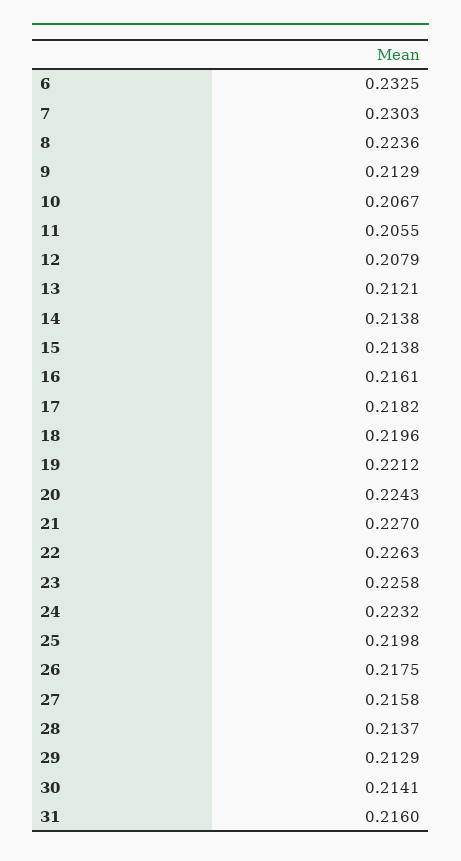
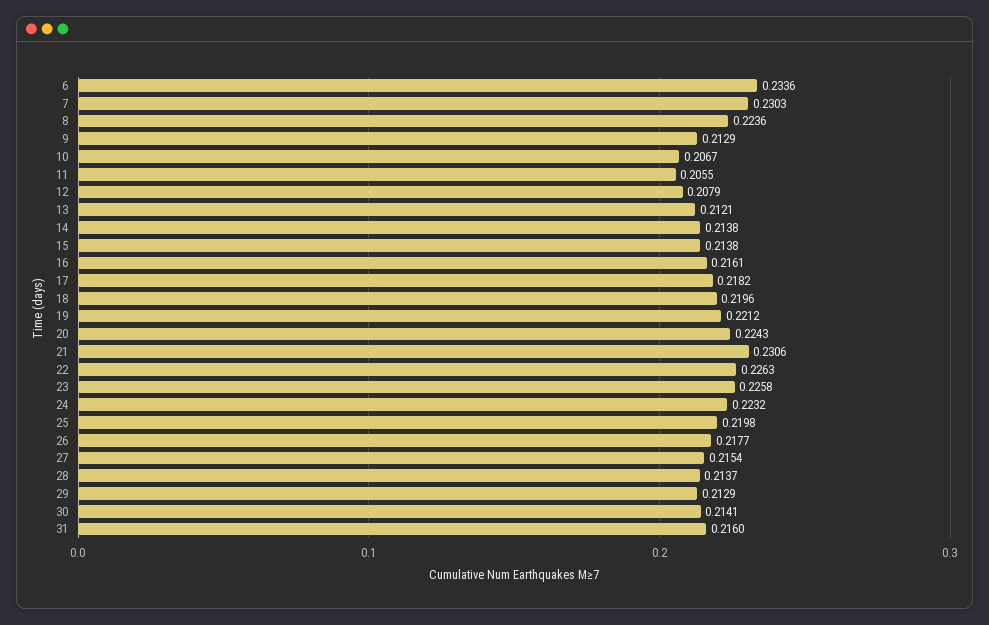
6: 0.2325 -> 0.2336
21: 0.227 -> 0.2306
26: 0.2175 -> 0.2177
27: 0.2158 -> 0.2154

